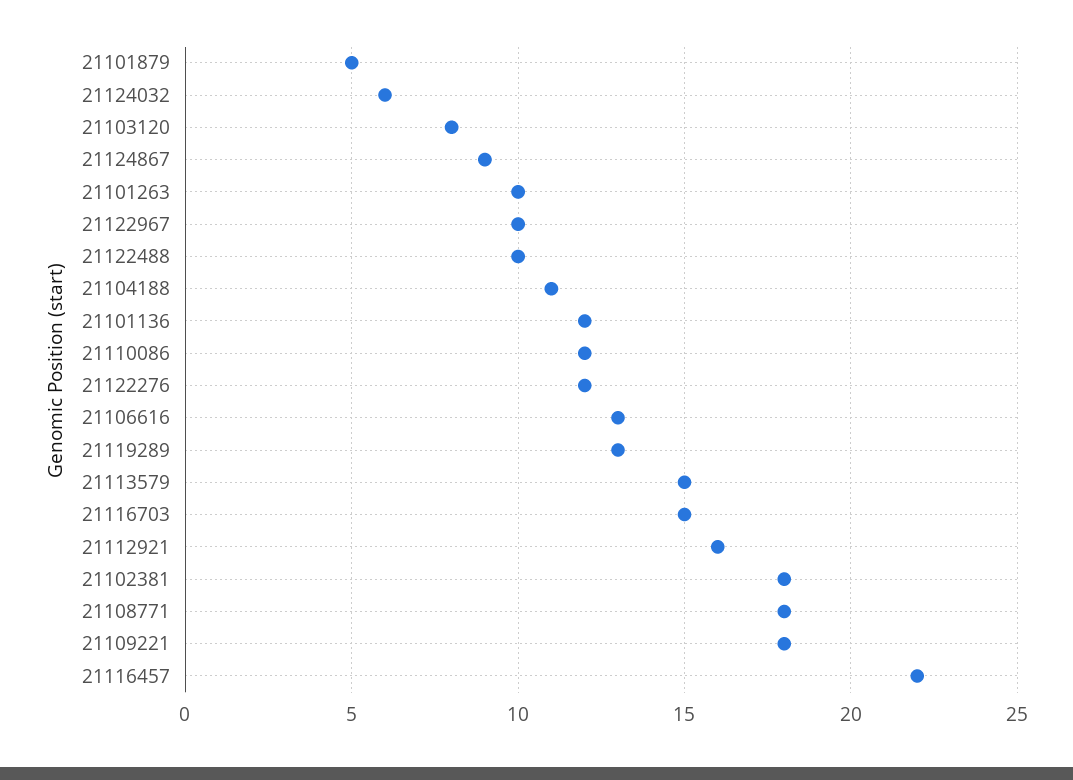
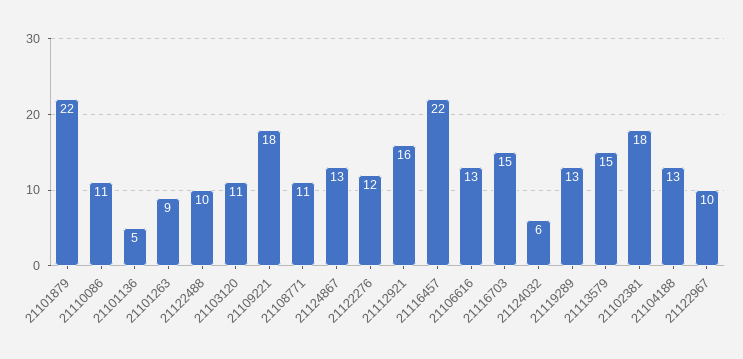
21101879: 5 -> 22
21103120: 8 -> 11
21124867: 9 -> 13
21101263: 10 -> 9
21104188: 11 -> 13
21101136: 12 -> 5
21110086: 12 -> 11
21108771: 18 -> 11

